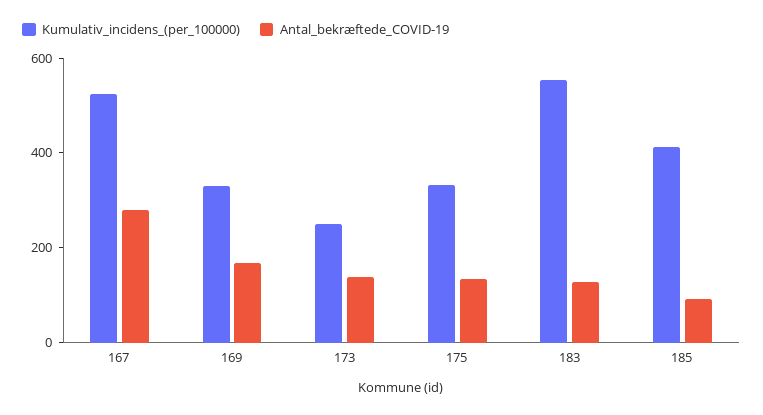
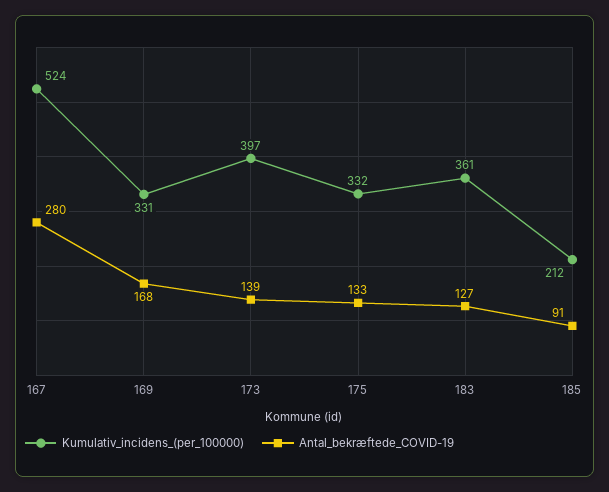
Kumulativ_incidens_(per_100000), 173: 250 -> 397
Kumulativ_incidens_(per_100000), 183: 550 -> 361
Kumulativ_incidens_(per_100000), 185: 400 -> 212

